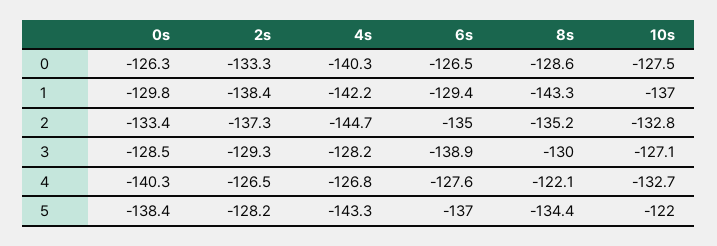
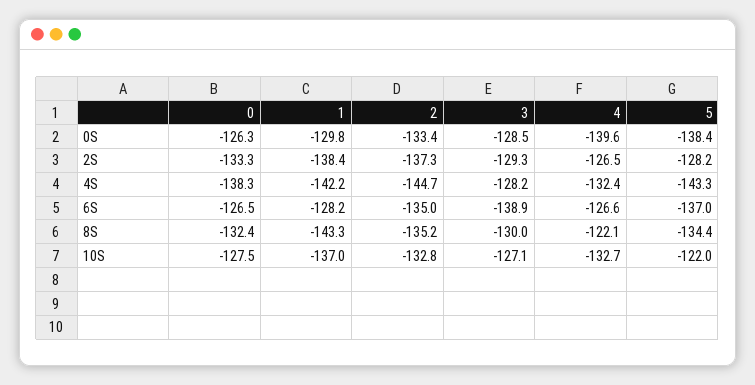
4s, 0: -140.3 -> -138.3
8s, 0: -128.6 -> -132.4
6s, 1: -129.4 -> -128.2
0s, 4: -140.3 -> -139.6
4s, 4: -126.8 -> -132.4
6s, 4: -127.6 -> -126.6

